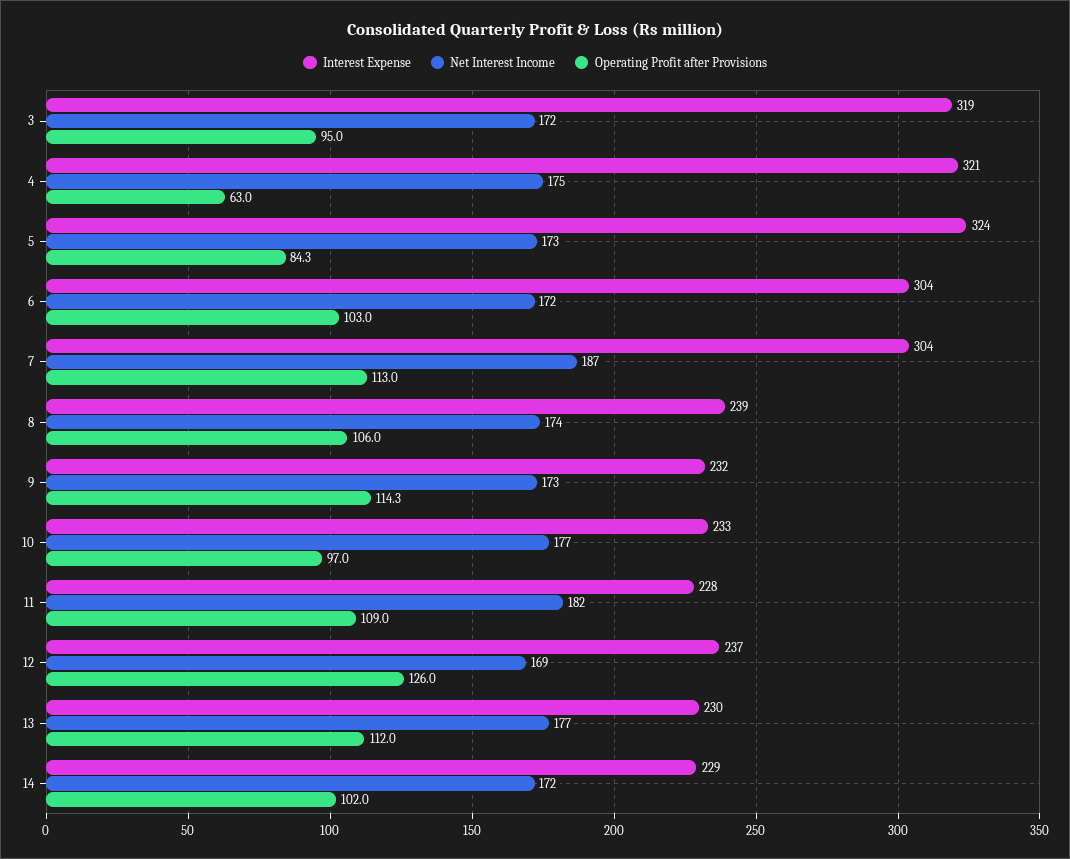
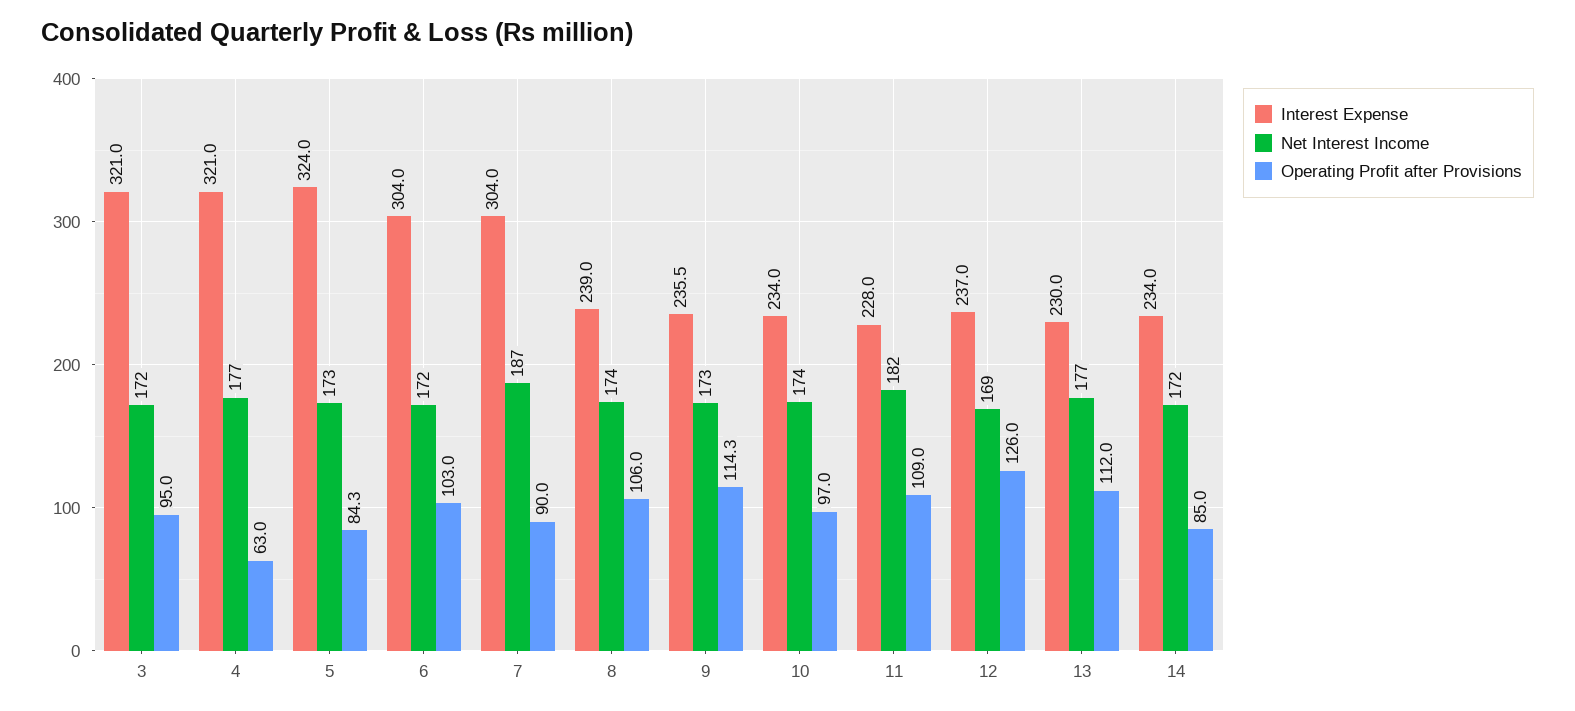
Interest Expense, 3: 319 -> 321
Net Interest Income, 4: 175 -> 177
Operating Profit after Provisions, 7: 113 -> 90
Interest Expense, 9: 232 -> 235.5
Interest Expense, 10: 233 -> 234
Net Interest Income, 10: 177 -> 174
Interest Expense, 14: 229 -> 234
Operating Profit after Provisions, 14: 102 -> 85

